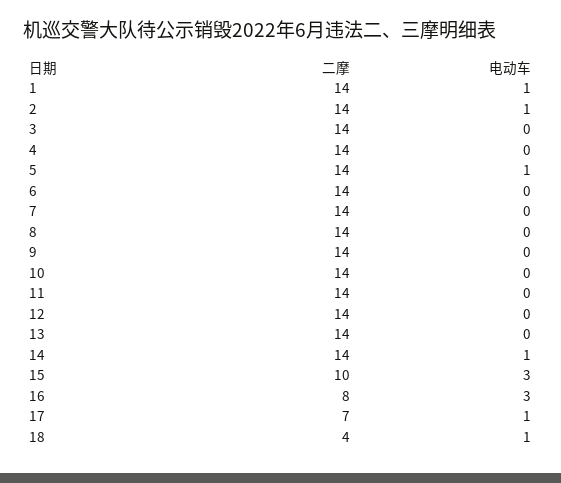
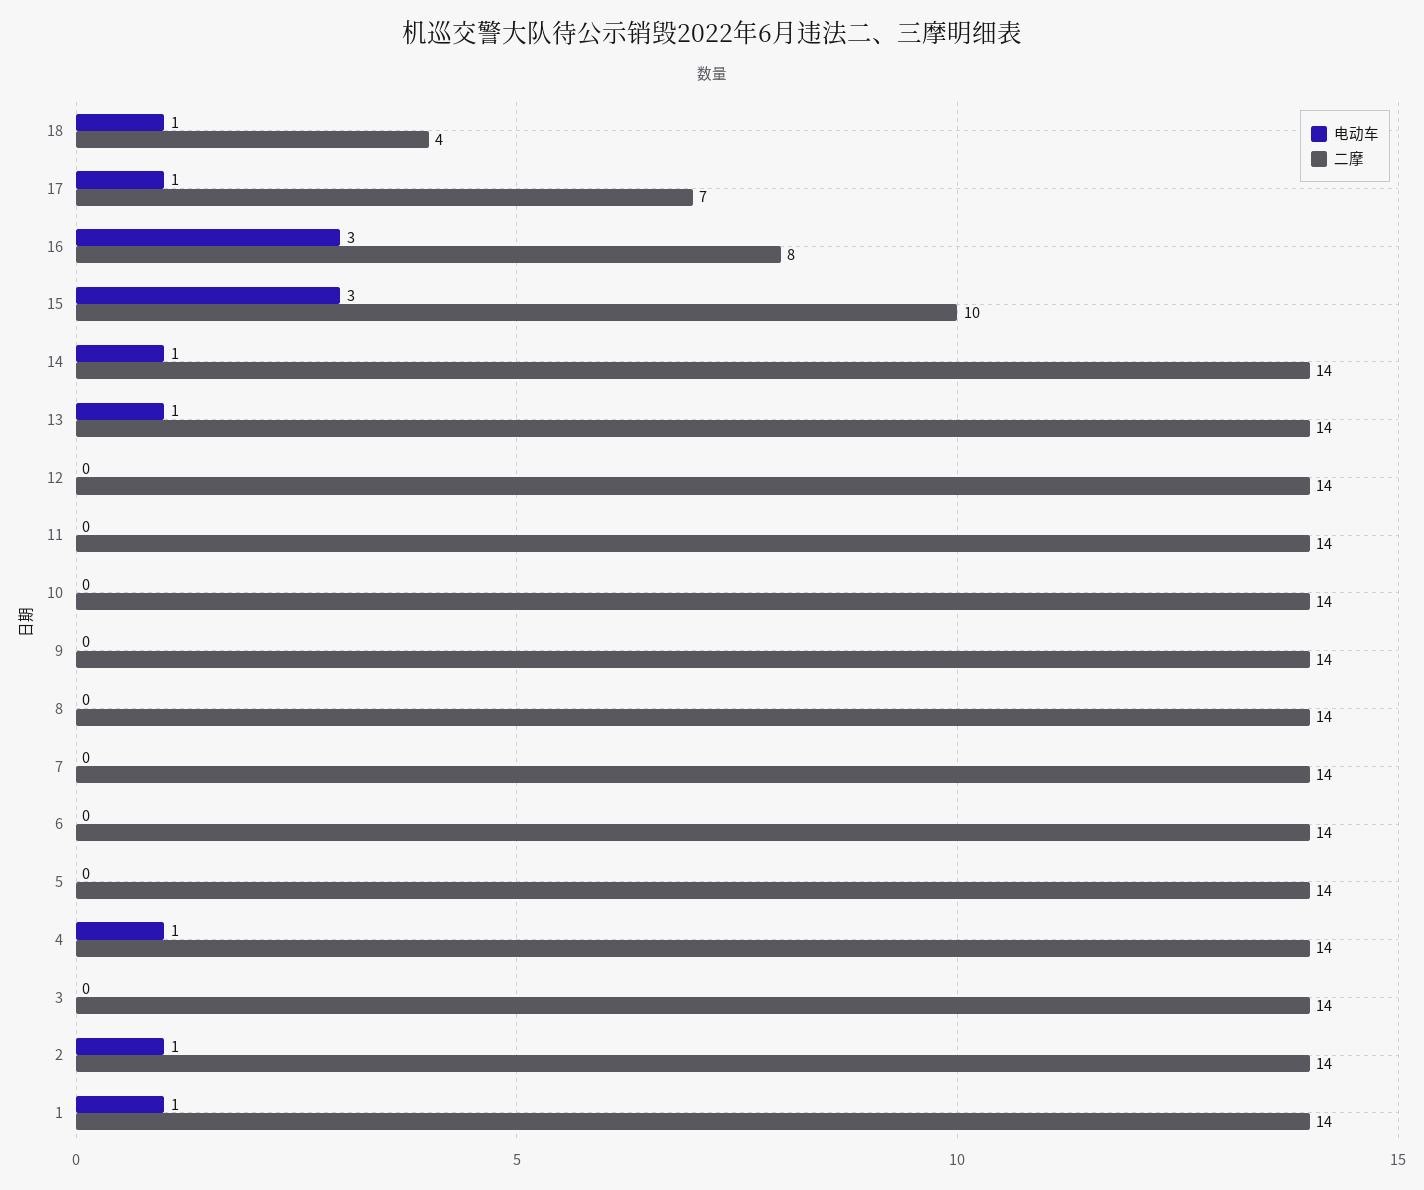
电动车, 4: 0 -> 1
电动车, 5: 1 -> 0
电动车, 13: 0 -> 1

